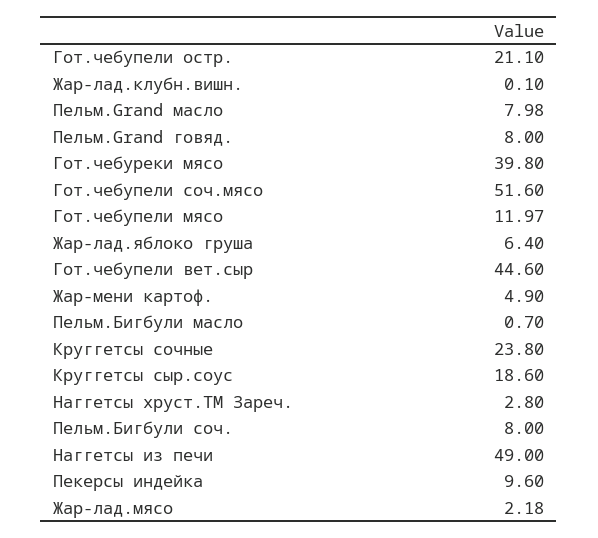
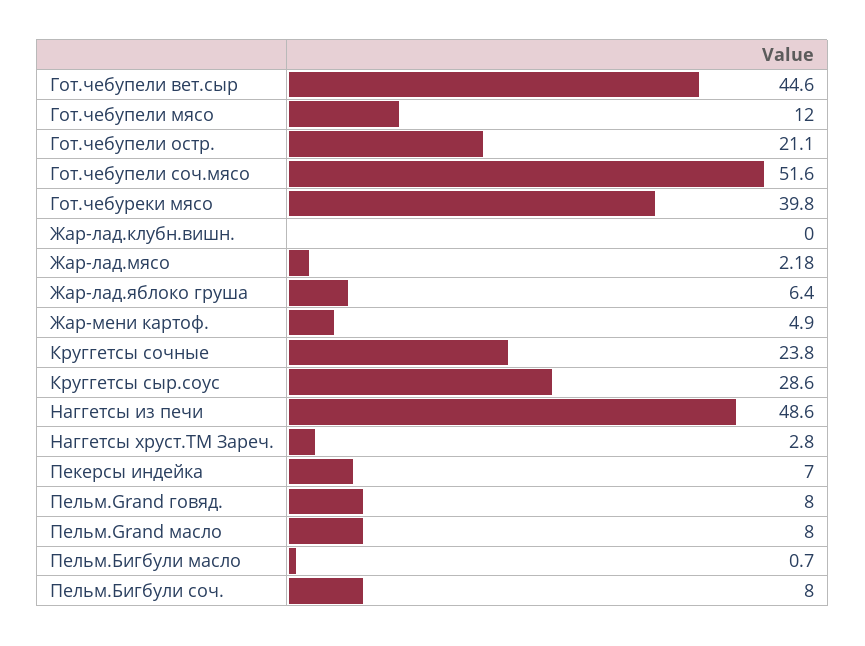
Жар-лад.клубн.вишн.: 0.1 -> 0
Пельм.Grand масло: 7.98 -> 8
Гот.чебупели мясо: 11.97 -> 12
Круггетсы сыр.соус: 18.6 -> 28.6
Наггетсы из печи: 49 -> 48.6
Пекерсы индейка: 9.6 -> 7

